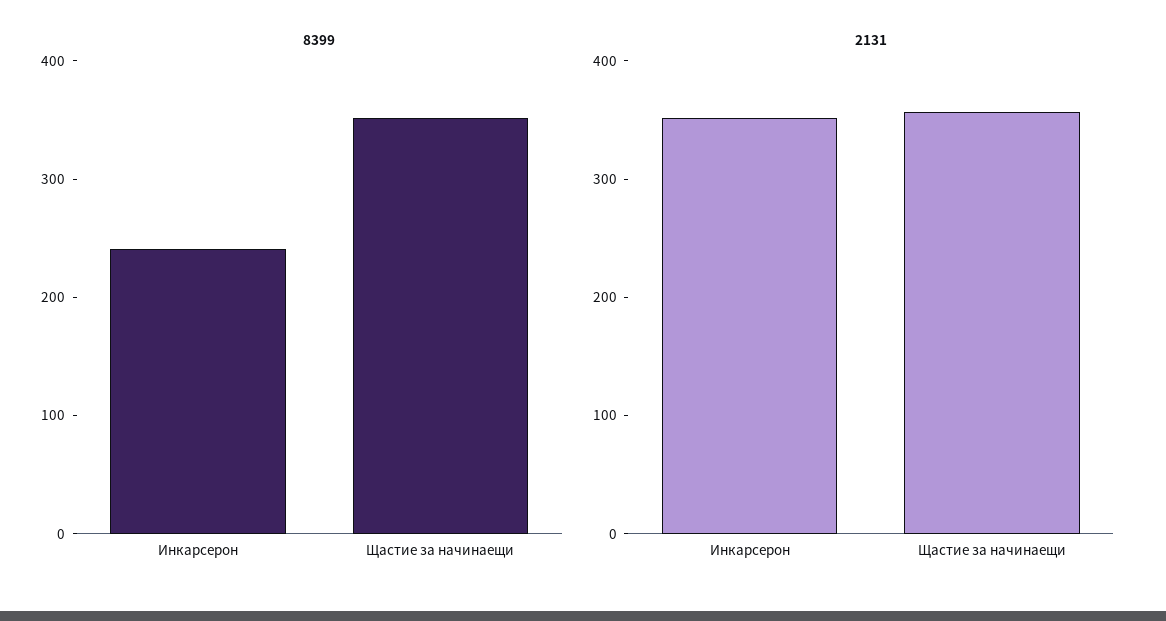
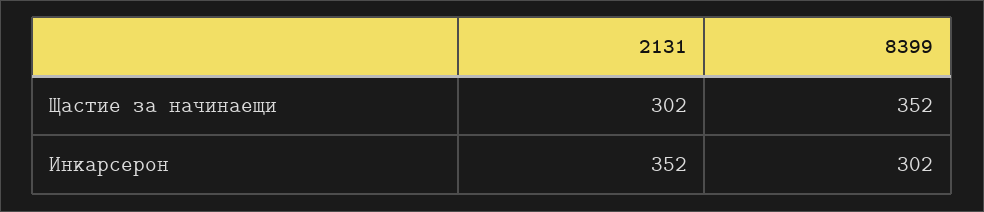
8399, Инкарсерон: 240 -> 302
2131, Щастие за начинаещи: 360 -> 302

